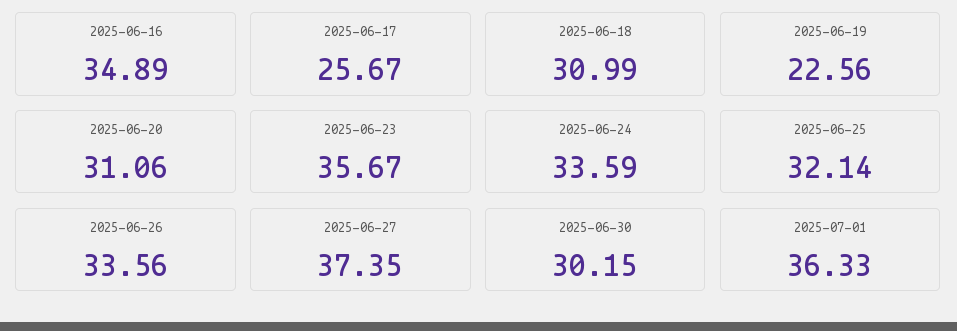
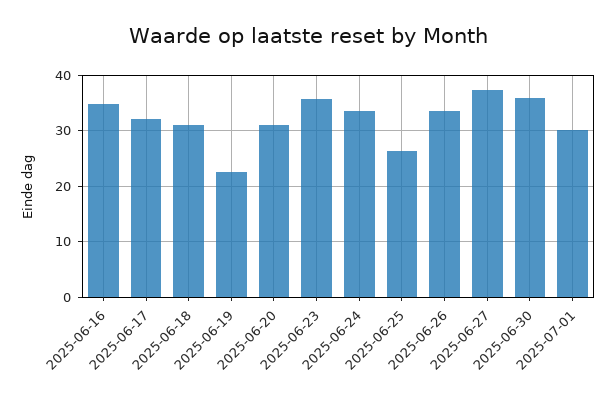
2025-06-17: 25.67 -> 32
2025-06-25: 32.14 -> 26
2025-06-30: 30.15 -> 36
2025-07-01: 36.33 -> 30

